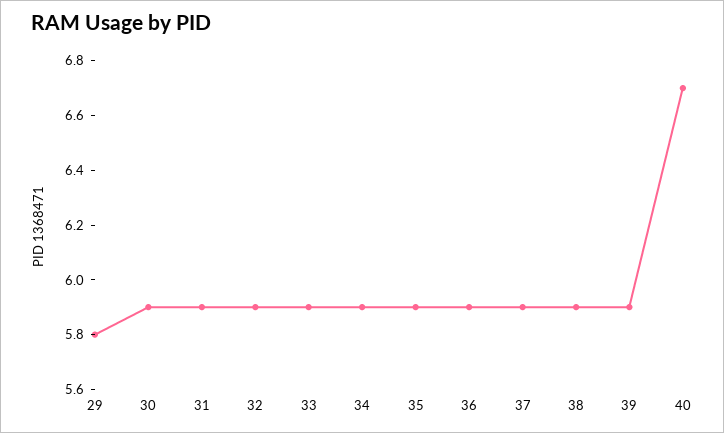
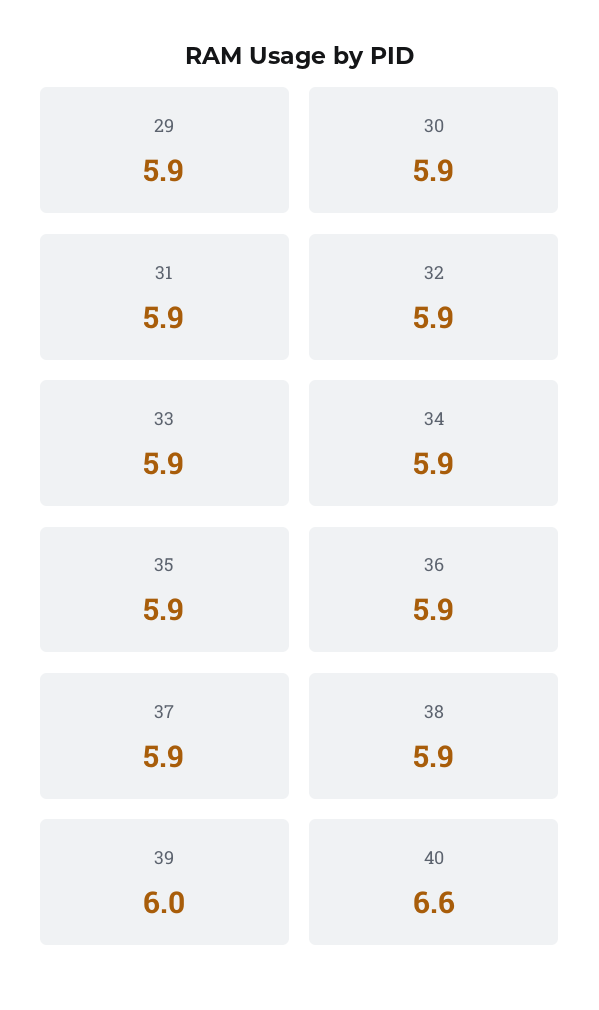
29: 5.8 -> 5.9
39: 5.9 -> 6
40: 6.7 -> 6.6

